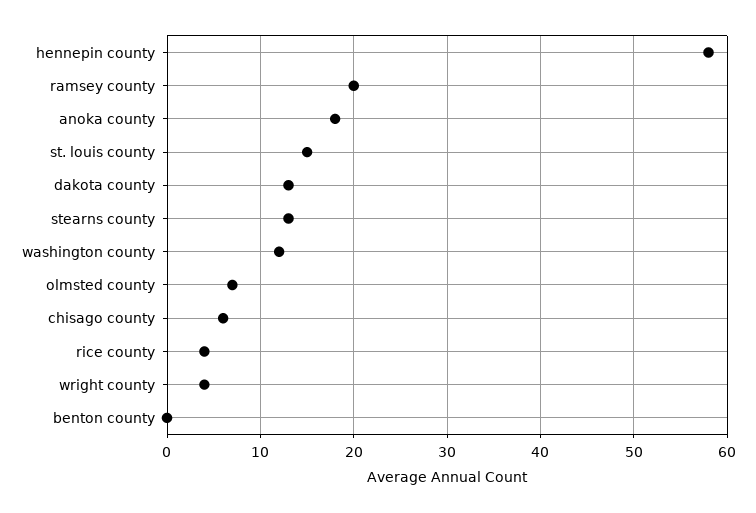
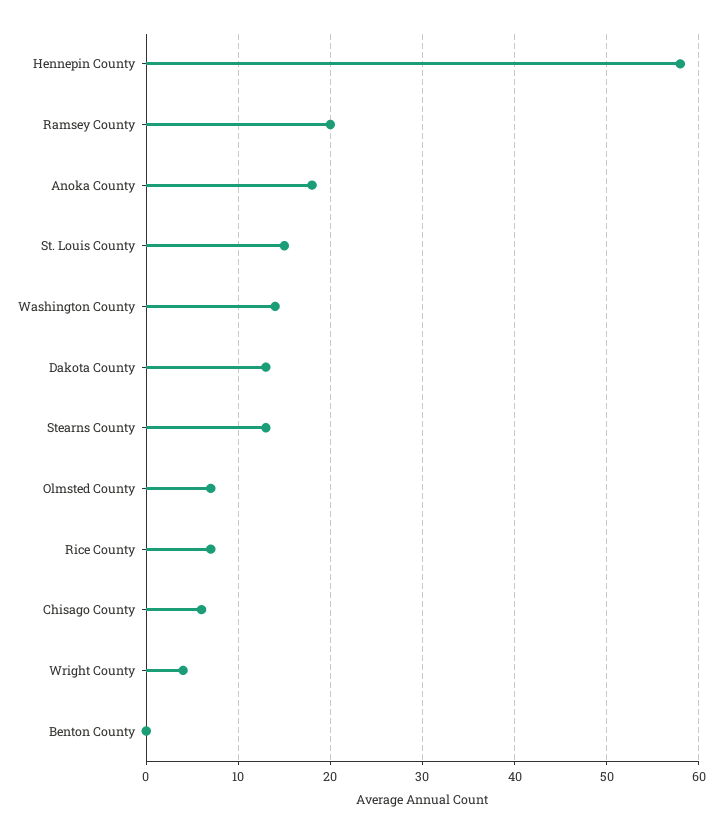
washington county: 12 -> 14
rice county: 4 -> 7

